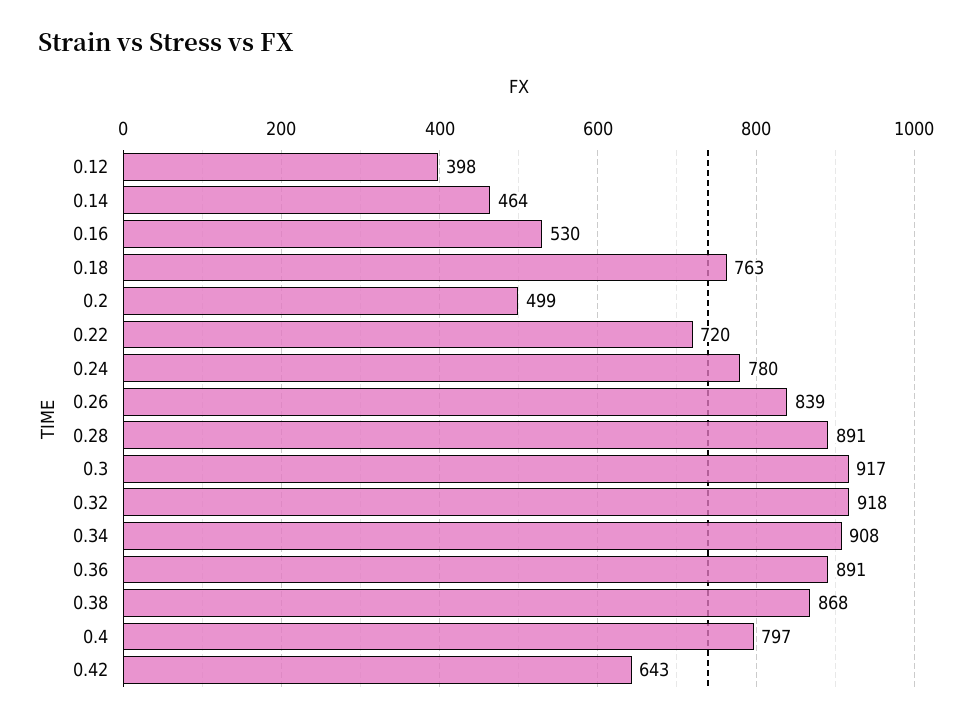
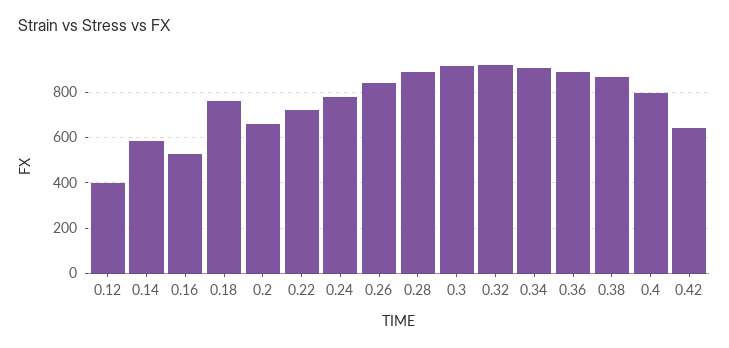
0.14: 464 -> 600
0.2: 499 -> 650

